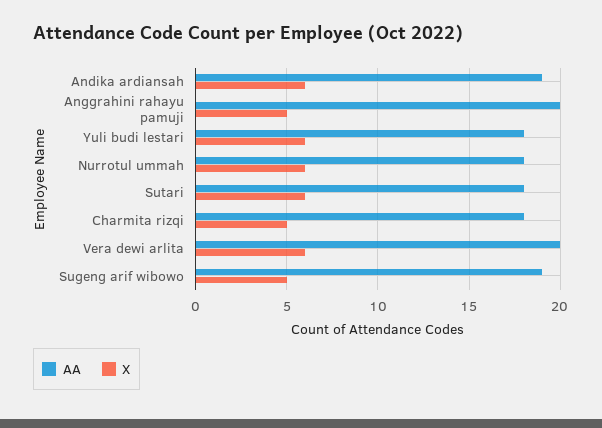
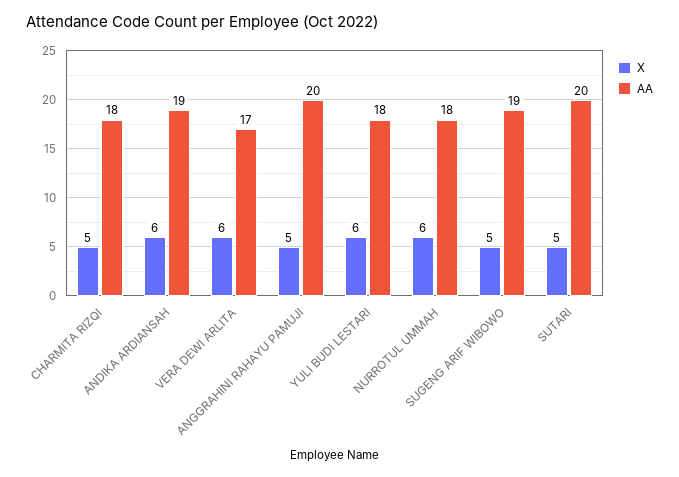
AA, Sutari: 18 -> 20
X, Sutari: 6 -> 5
AA, Vera dewi arlita: 20 -> 17

